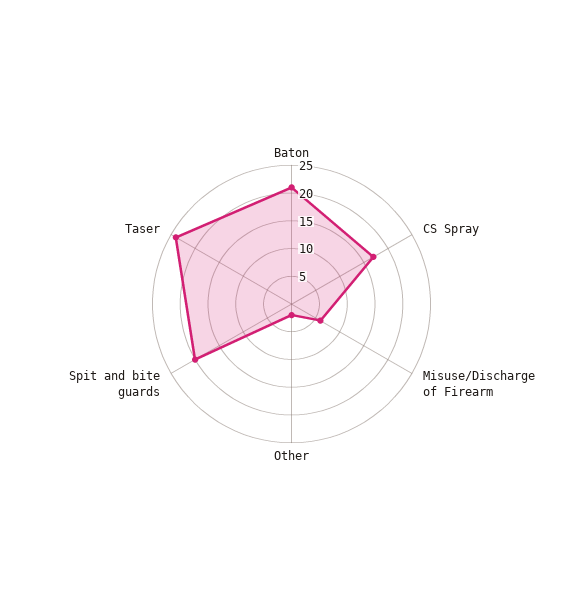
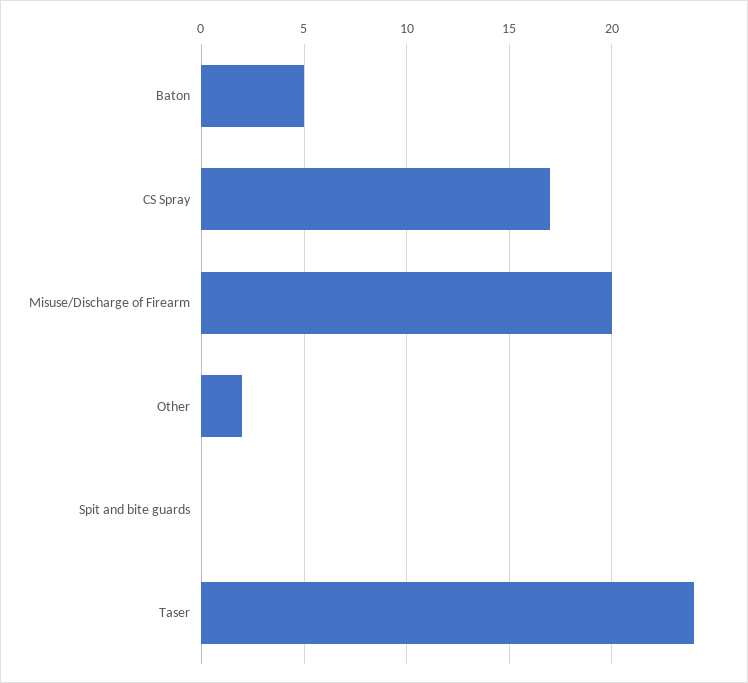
Baton: 20 -> 5
Misuse/Discharge of Firearm: 5 -> 20
Spit and bite guards: 20 -> 0

